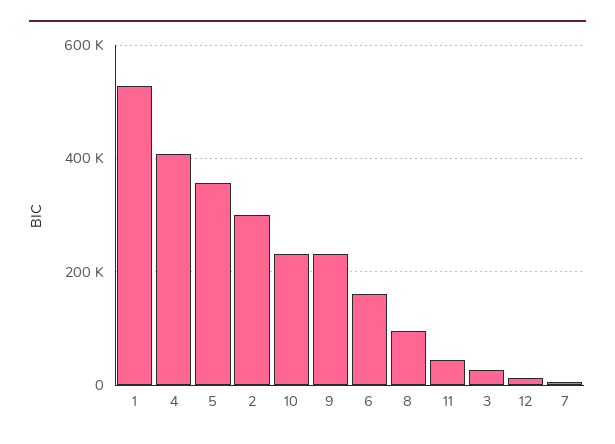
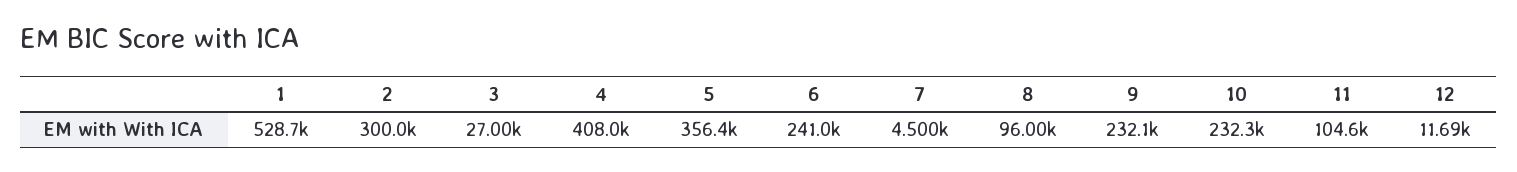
6: 160000 -> 241000
11: 40000 -> 104600

